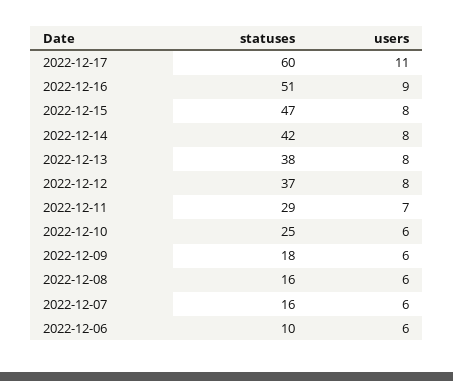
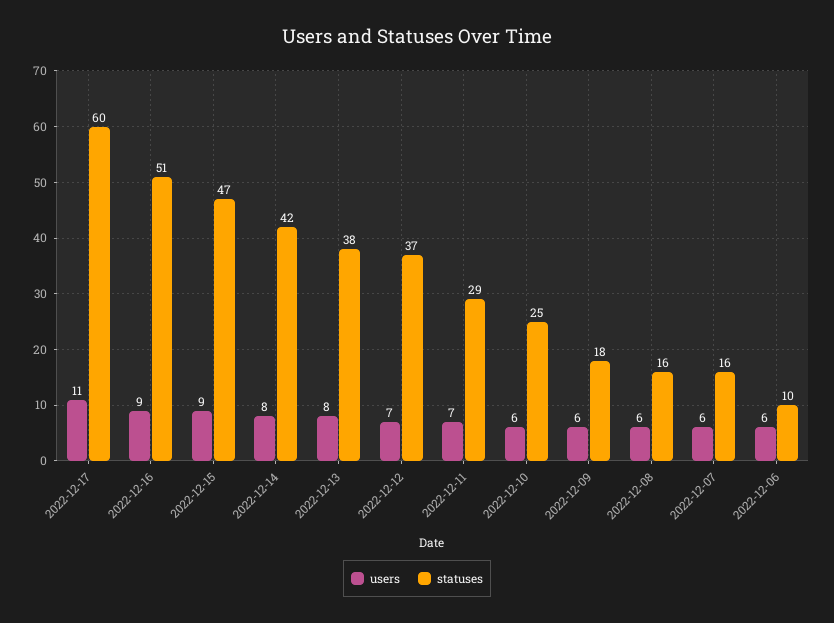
users, 2022-12-15: 8 -> 9
users, 2022-12-12: 8 -> 7

